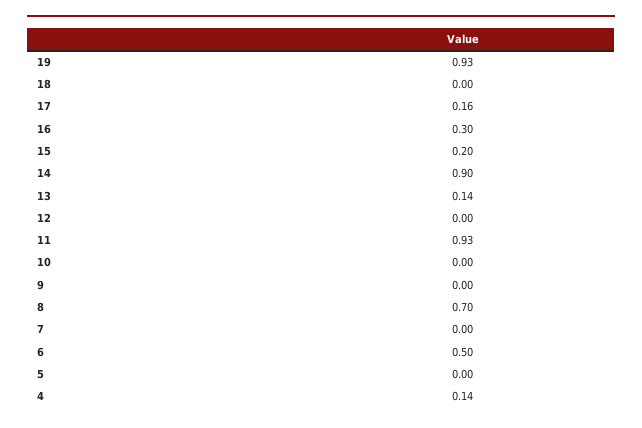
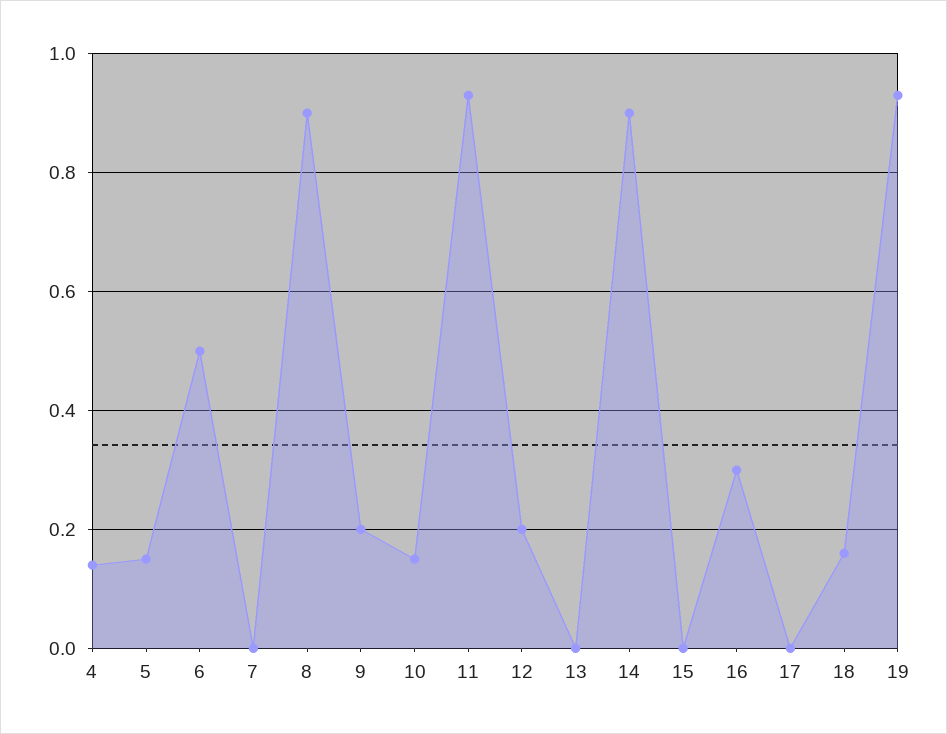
18: 0 -> 0.15
17: 0.16 -> 0
15: 0.2 -> 0
13: 0.14 -> 0
12: 0 -> 0.2
10: 0 -> 0.15
9: 0 -> 0.2
8: 0.7 -> 0.9
5: 0 -> 0.15

